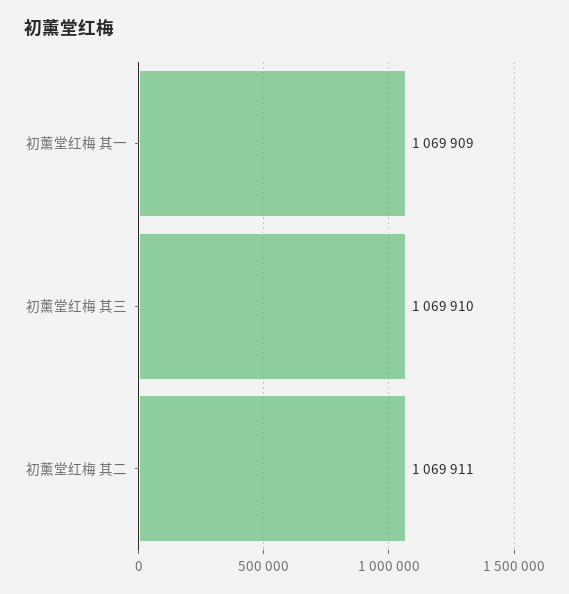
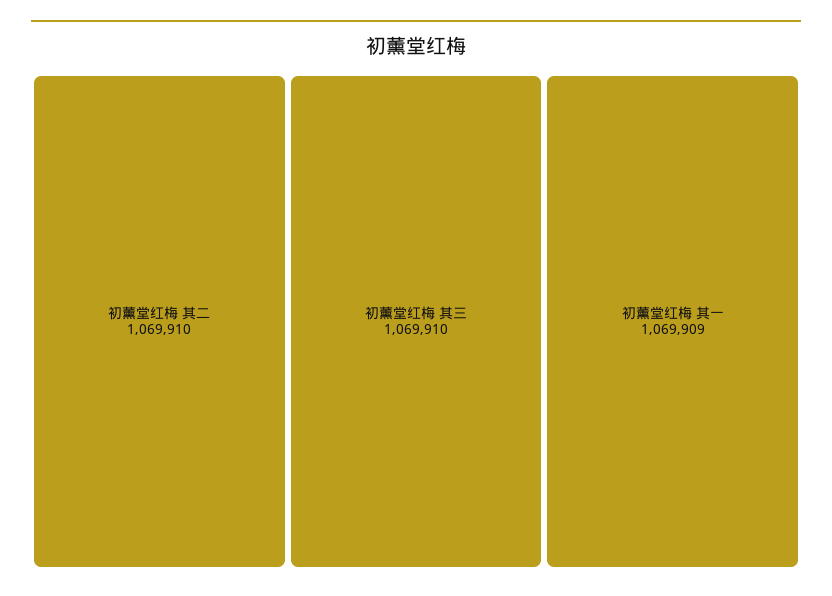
初薰堂红梅 其二: 1069911 -> 1069910

